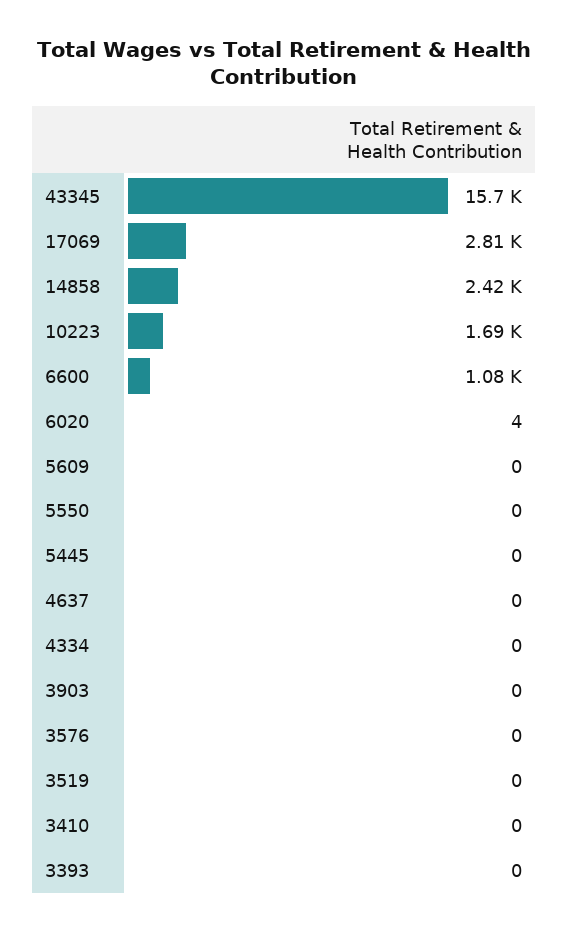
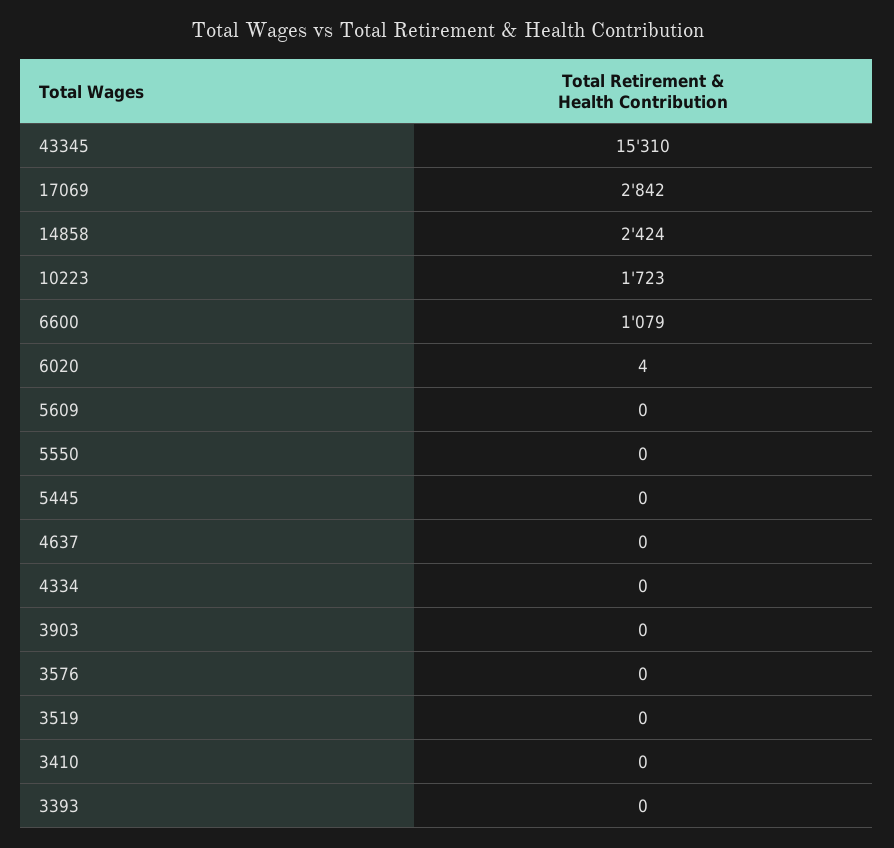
43345: 15700 -> 15310
17069: 2810 -> 2842
10223: 1690 -> 1723

